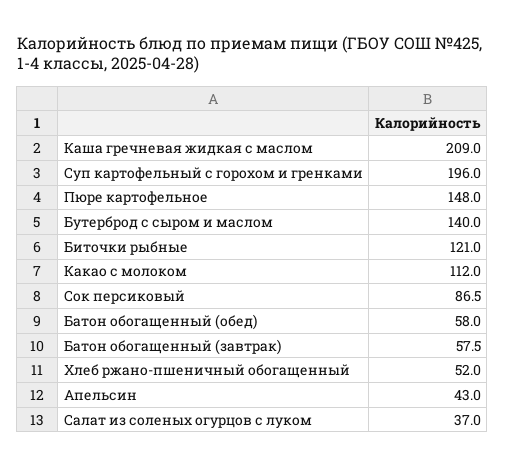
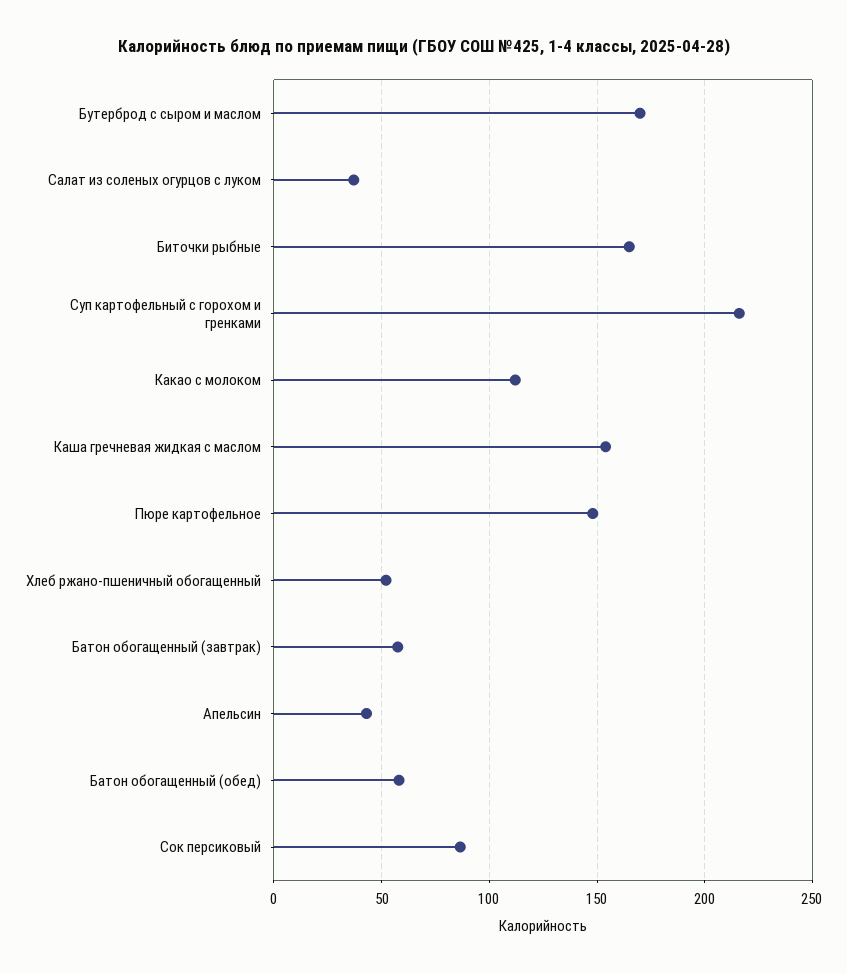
Каша гречневая жидкая с маслом: 209 -> 155
Суп картофельный с горохом и гренками: 196 -> 215
Бутерброд с сыром и маслом: 140 -> 170
Биточки рыбные: 121 -> 165

